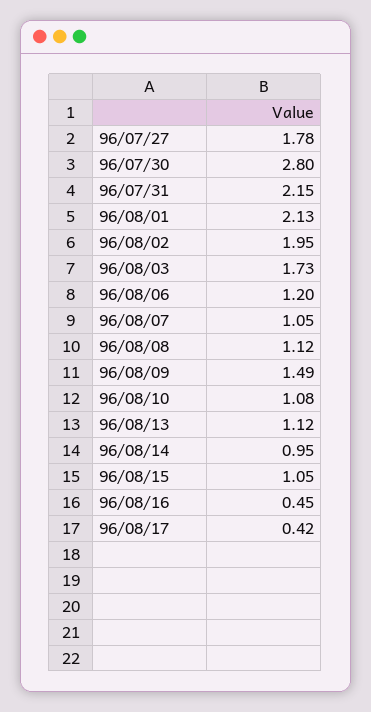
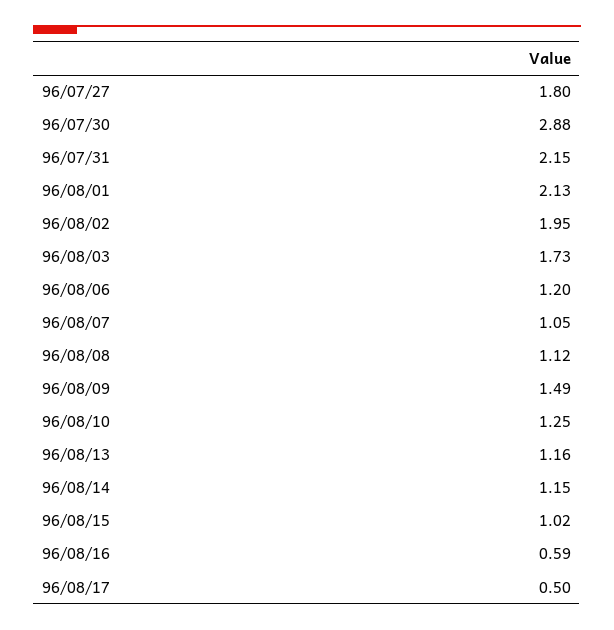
96/07/27: 1.78 -> 1.8
96/07/30: 2.8 -> 2.88
96/08/10: 1.08 -> 1.25
96/08/13: 1.12 -> 1.16
96/08/14: 0.95 -> 1.15
96/08/15: 1.05 -> 1.02
96/08/16: 0.45 -> 0.59
96/08/17: 0.42 -> 0.5

